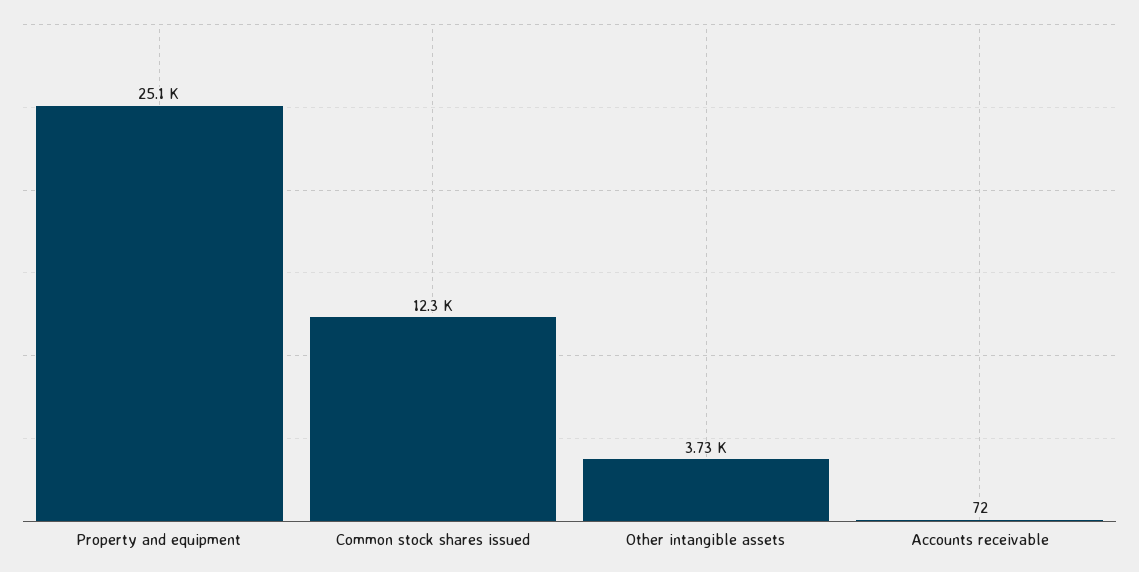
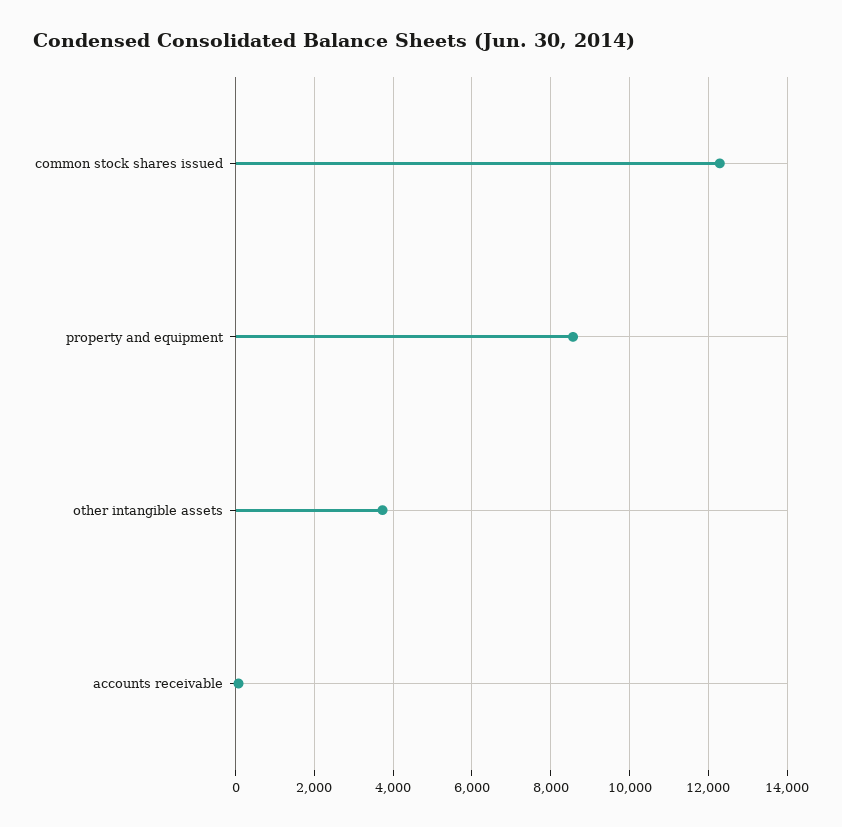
Property and equipment: 25100 -> 8600

